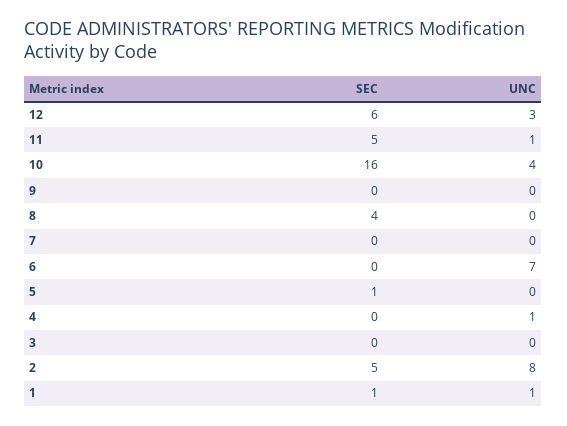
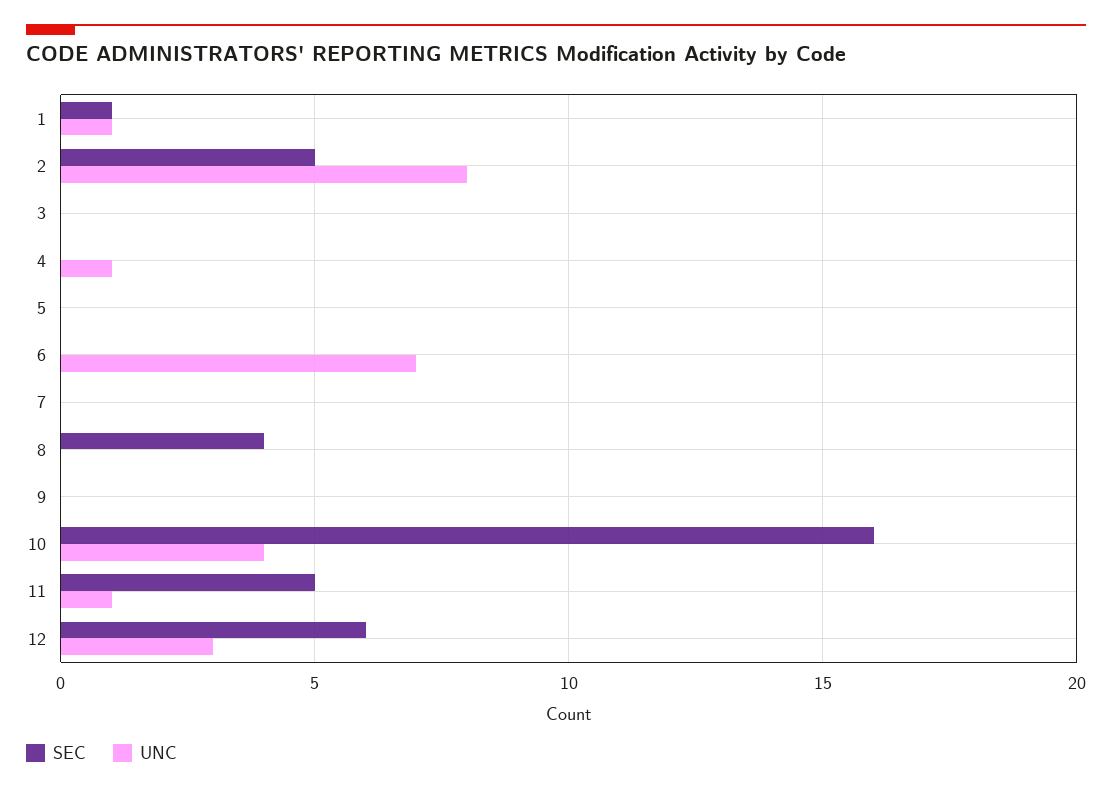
SEC, 5: 1 -> 0

